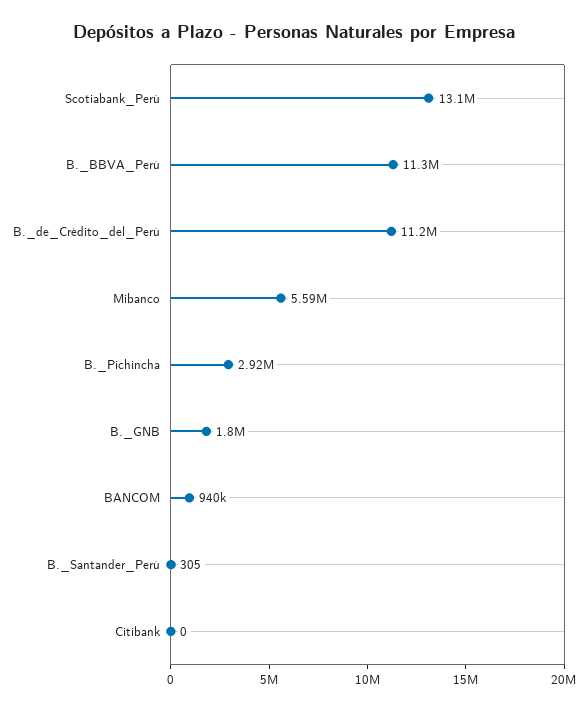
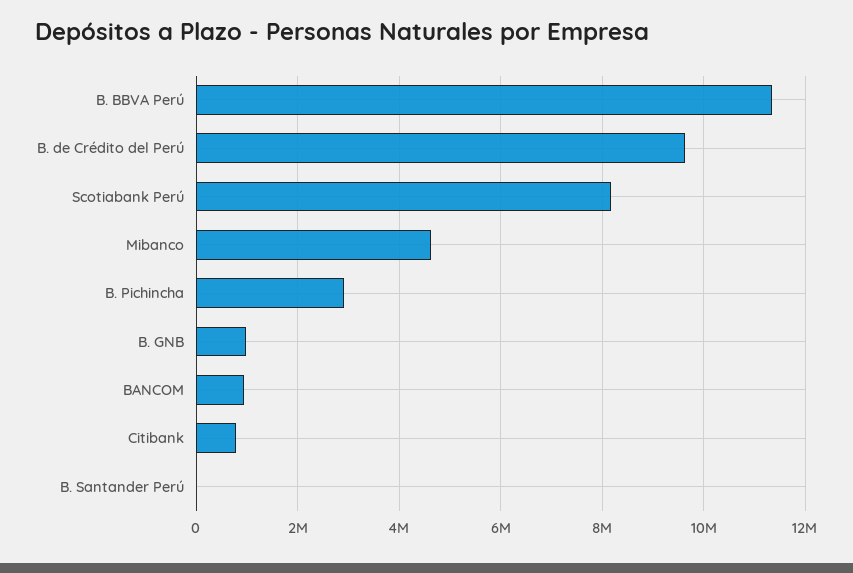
Scotiabank_Perú: 13100000 -> 8200000
B._de_Crédito_del_Perú: 11200000 -> 9600000
Mibanco: 5590000 -> 4600000
B._GNB: 1800000 -> 1000000
Citibank: 0 -> 800000

